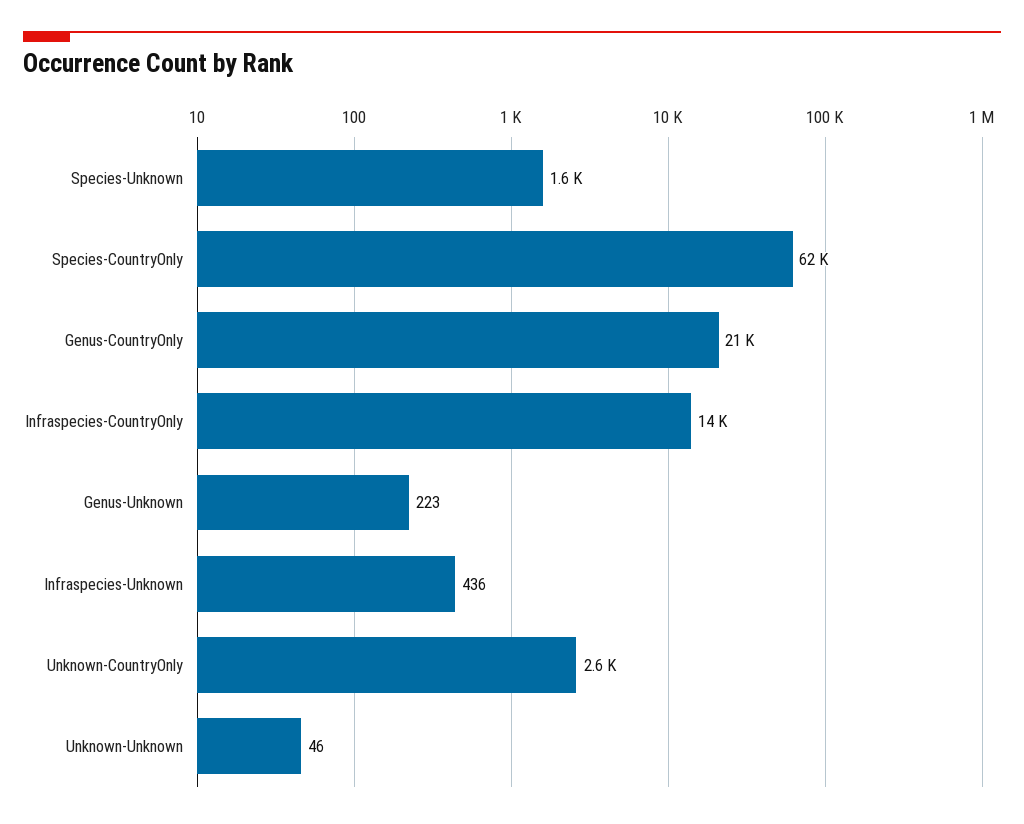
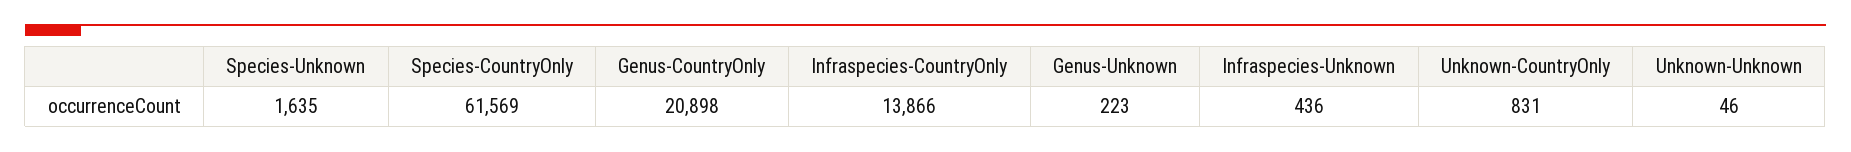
Unknown-CountryOnly: 2600 -> 831

